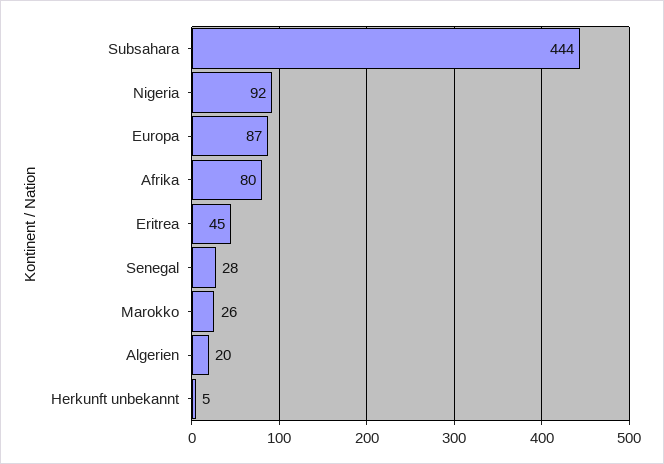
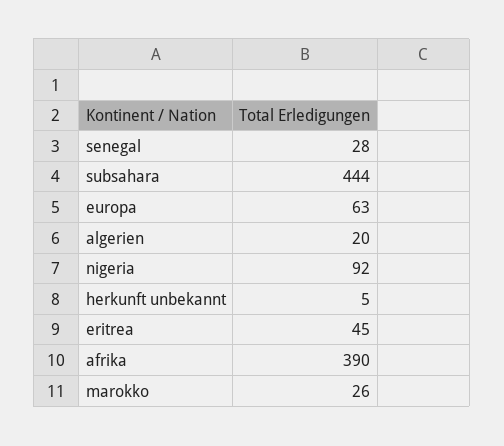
Europa: 87 -> 63
Afrika: 80 -> 390

